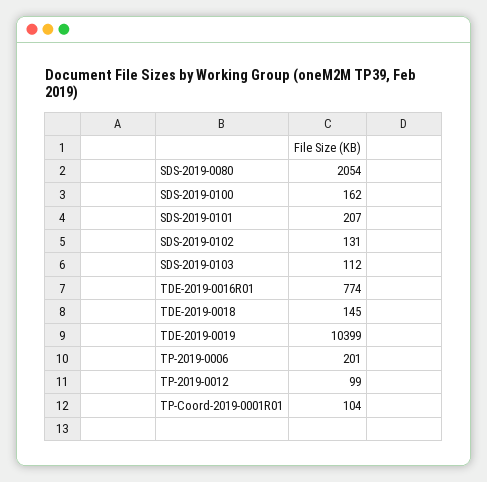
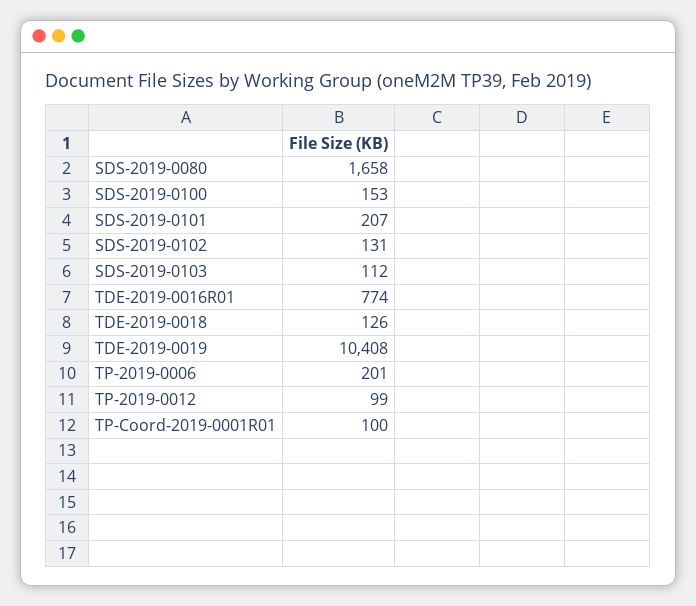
SDS-2019-0080: 2054 -> 1658
SDS-2019-0100: 162 -> 153
TDE-2019-0018: 145 -> 126
TDE-2019-0019: 10399 -> 10408
TP-Coord-2019-0001R01: 104 -> 100

